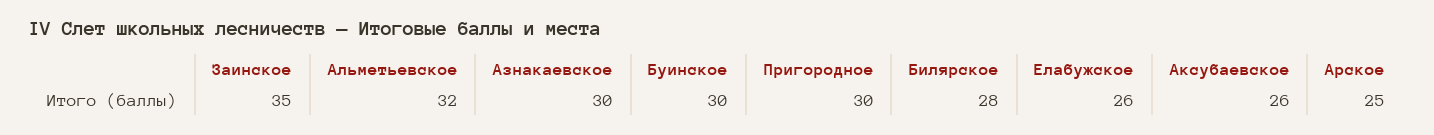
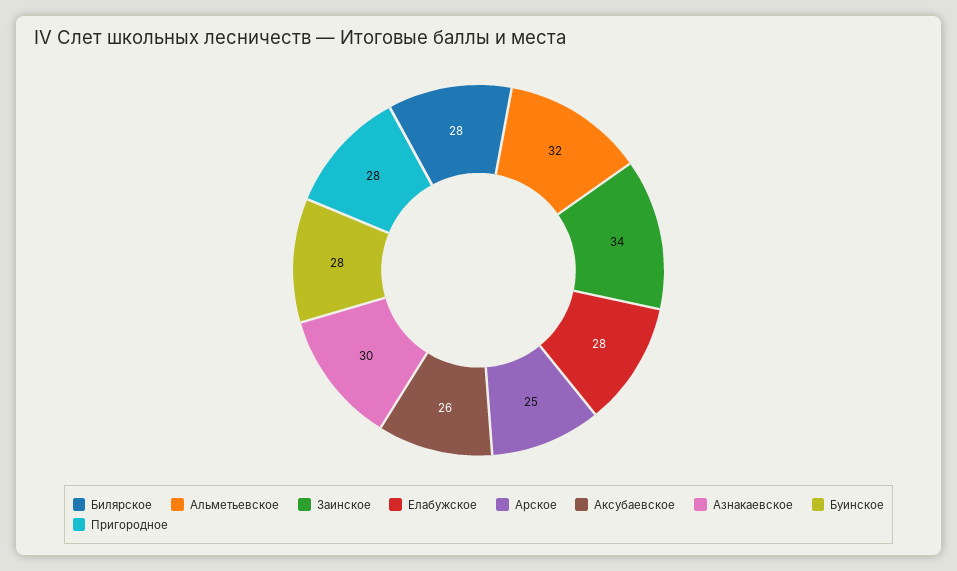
Заинское: 35 -> 34
Буинское: 30 -> 28
Пригородное: 30 -> 28
Елабужское: 26 -> 28

